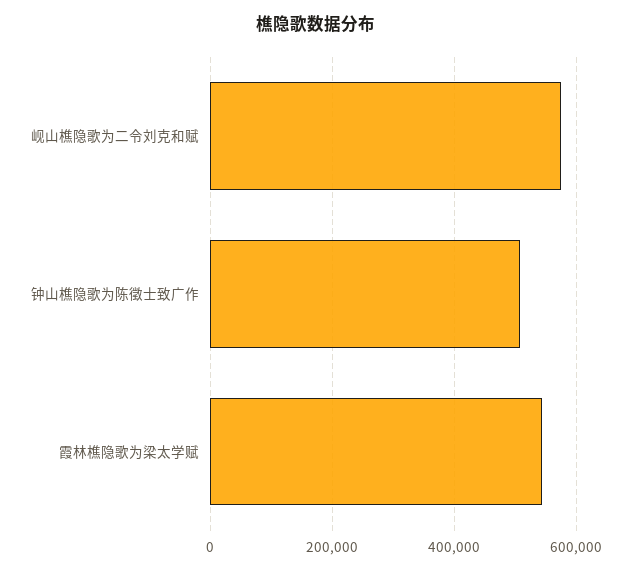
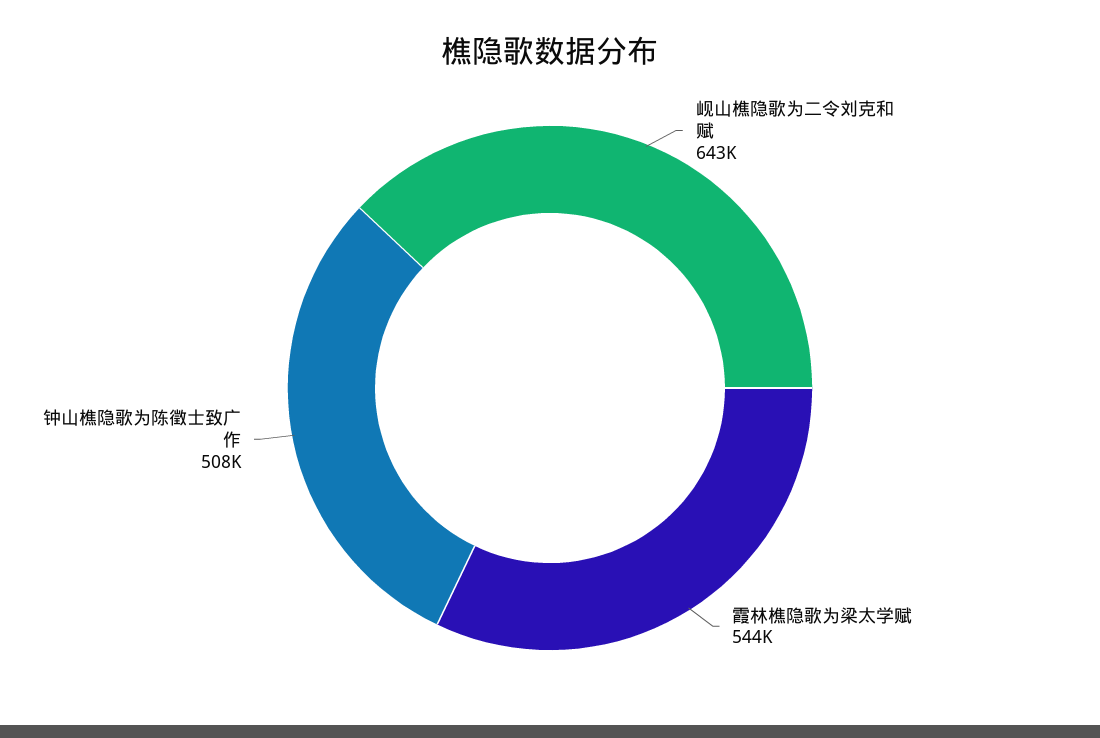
岘山樵隐歌为二令刘克和赋: 580000 -> 643000

